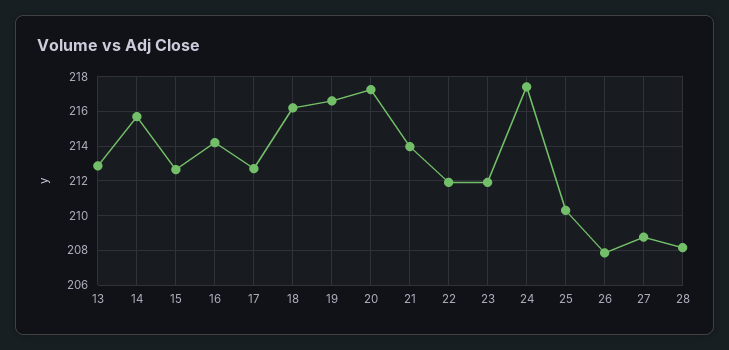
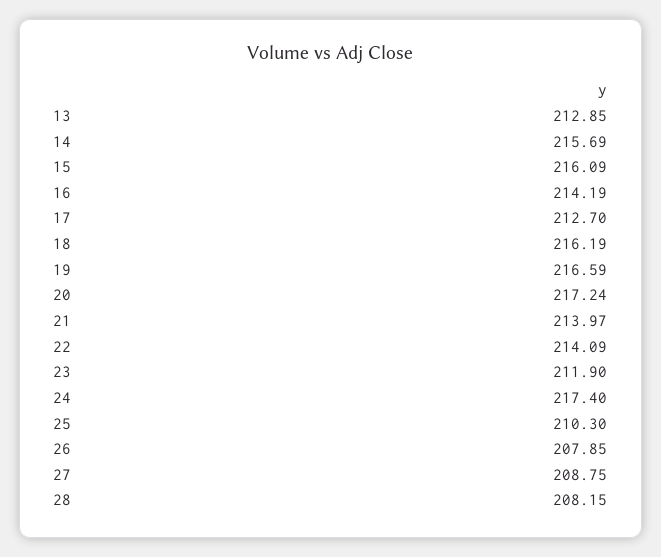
15: 212.5 -> 216.09
22: 212 -> 214.09

